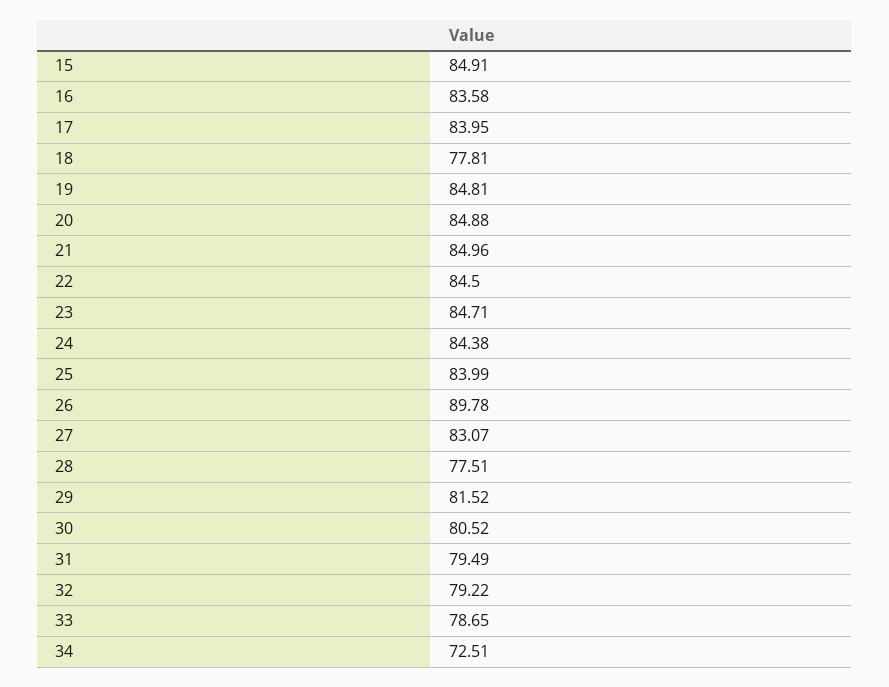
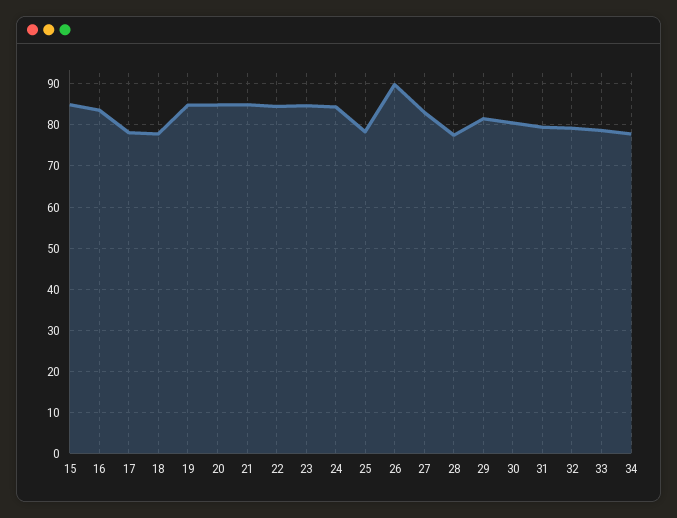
17: 83.95 -> 78
25: 83.99 -> 78
34: 72.51 -> 78

